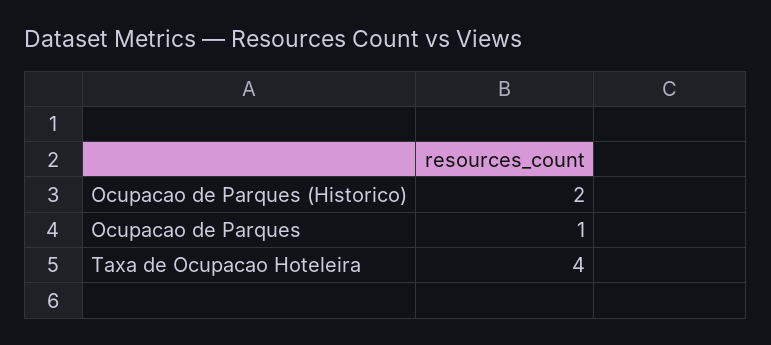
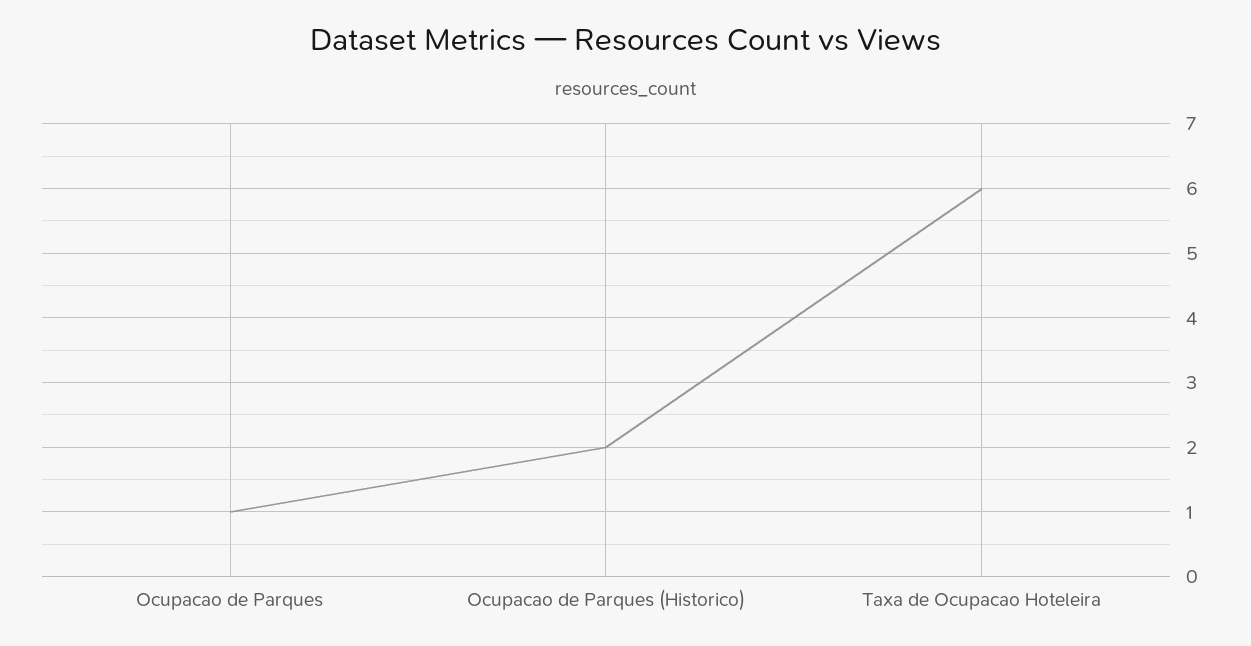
Taxa de Ocupacao Hoteleira: 4 -> 6

